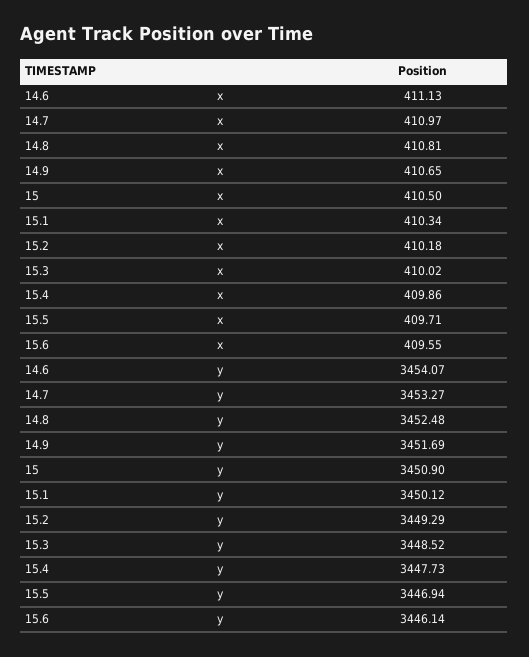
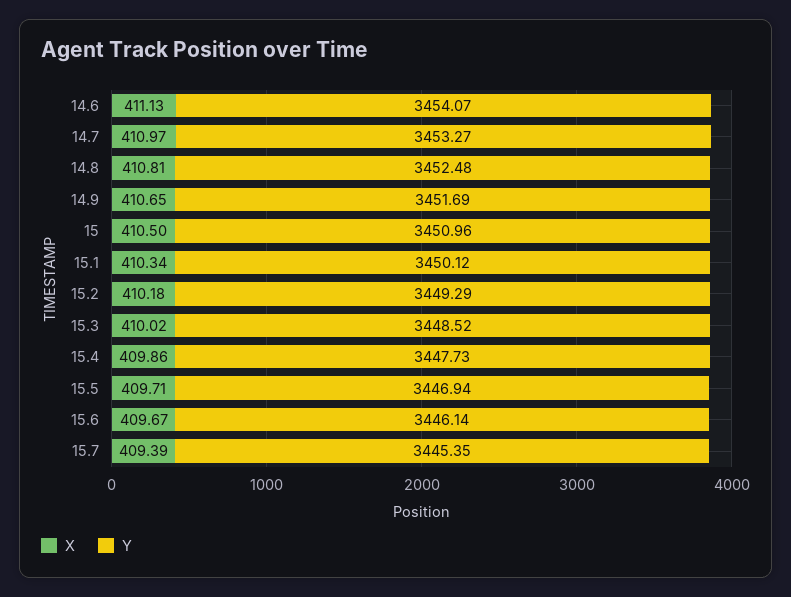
x, 15.6: 409.55 -> 409.67
y, 15: 3450.9 -> 3450.96
x, 15.7: none -> 409.39
y, 15.7: none -> 3445.35

